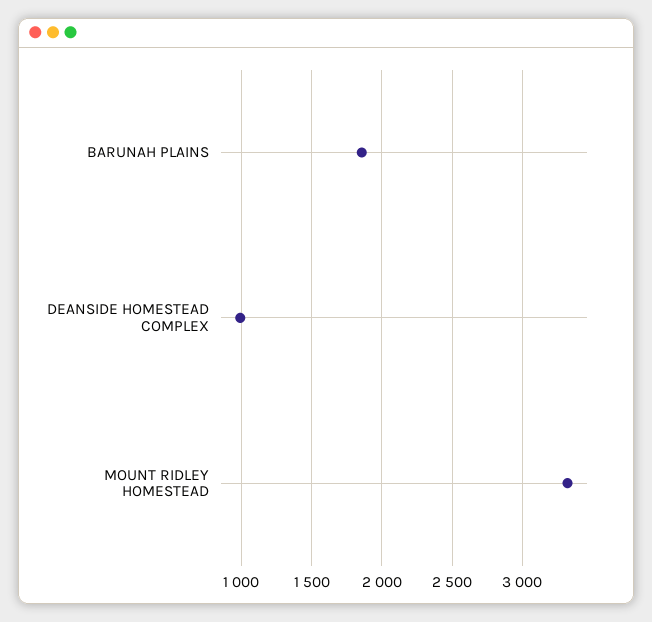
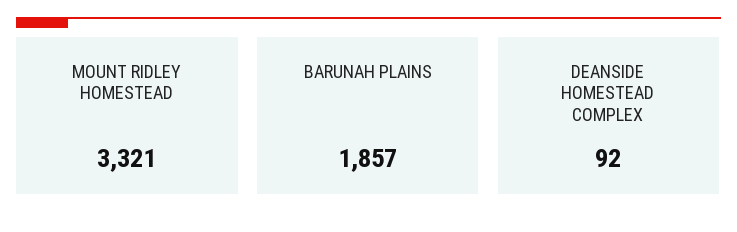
DEANSIDE HOMESTEAD COMPLEX: 1000 -> 92

